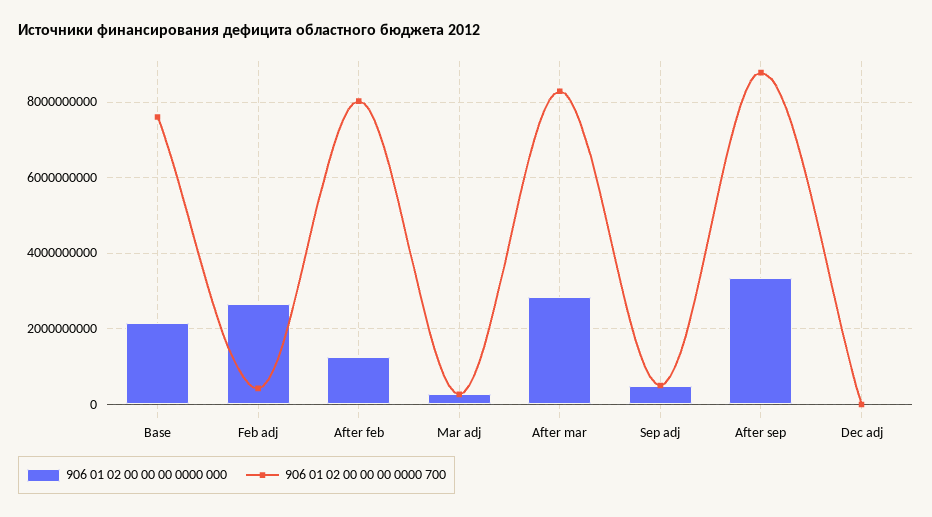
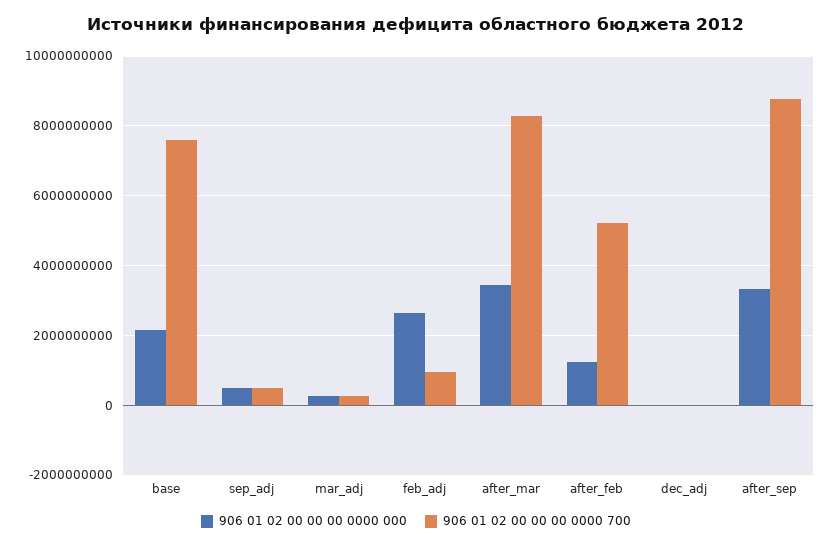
906 01 02 00 00 00 0000 700, Feb adj: 400000000 -> 1000000000
906 01 02 00 00 00 0000 700, After feb: 8000000000 -> 5200000000
906 01 02 00 00 00 0000 000, After mar: 2800000000 -> 3400000000

